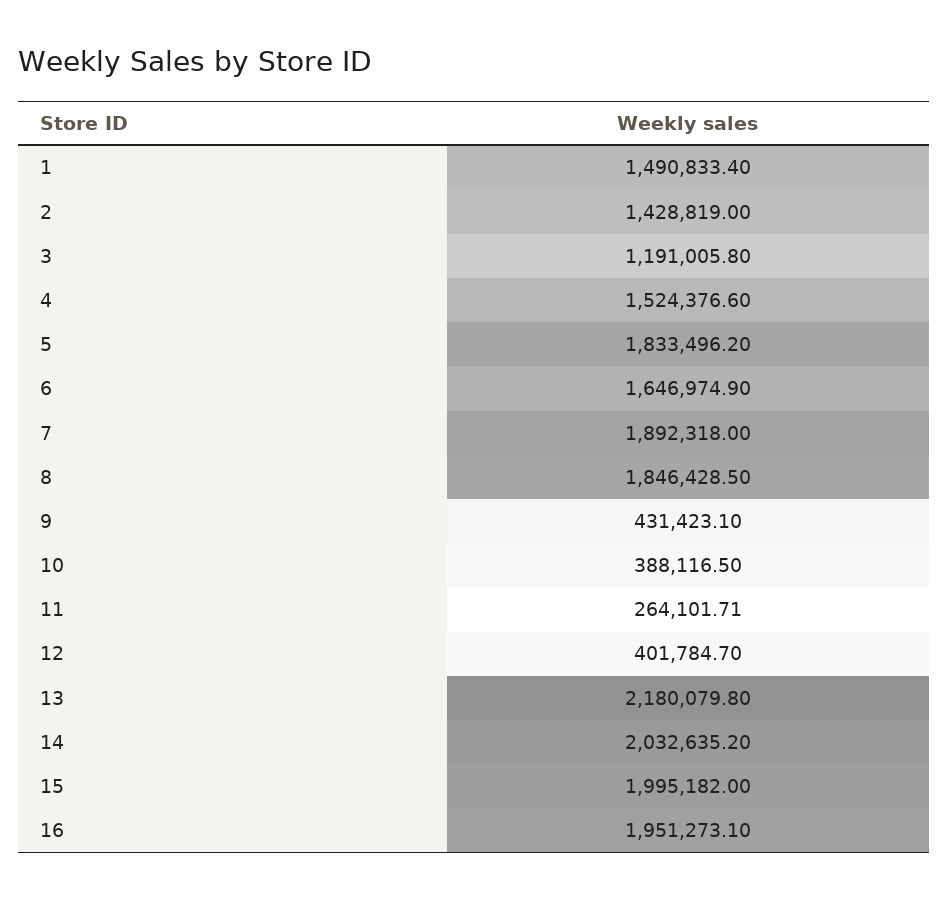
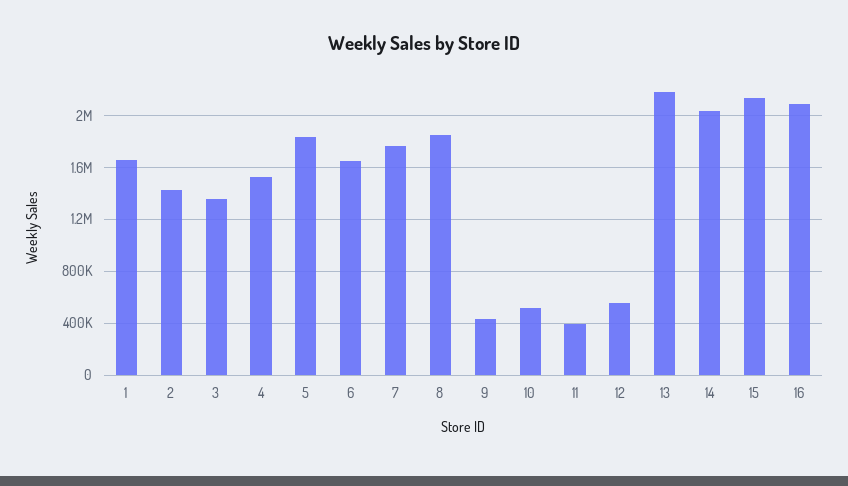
1: 1490833.4 -> 1650000
3: 1191005.8 -> 1350000
7: 1892318 -> 1750000
10: 388116.5 -> 500000
11: 264101.71 -> 400000
12: 401784.7 -> 550000
15: 1995182 -> 2150000
16: 1951273.1 -> 2100000

